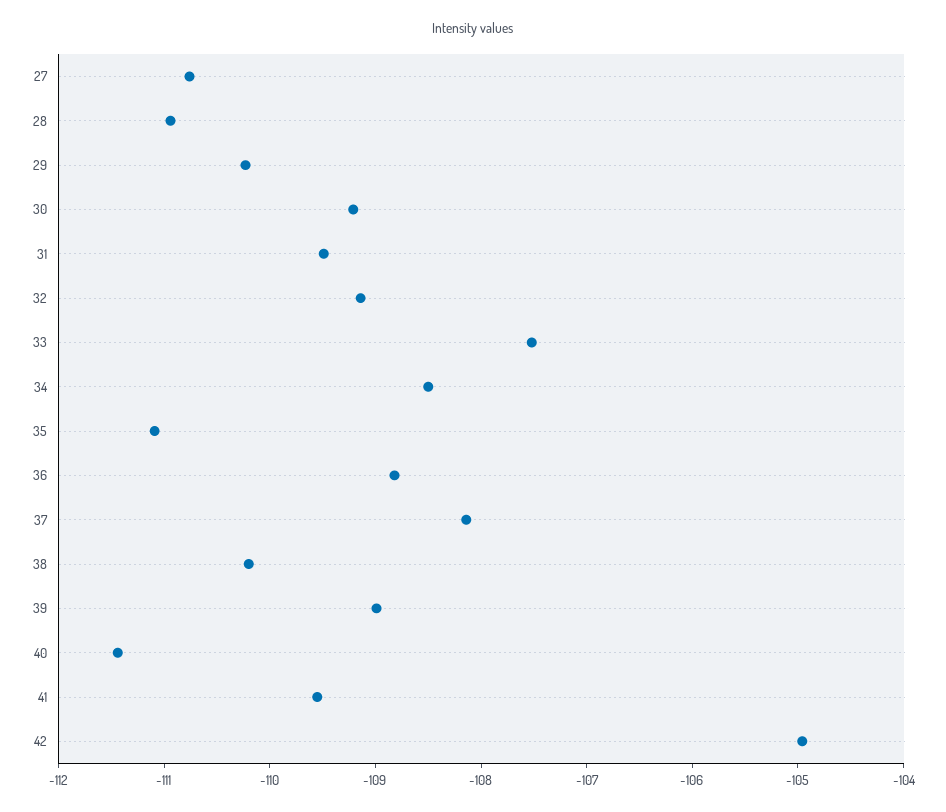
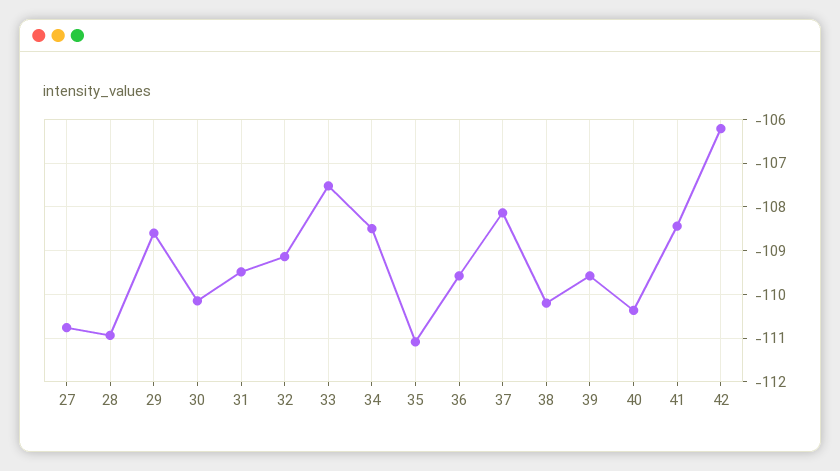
29: -110.2 -> -108.6
30: -109.2 -> -110.2
36: -108.8 -> -109.6
39: -109 -> -109.6
40: -111.4 -> -110.4
41: -109.6 -> -108.4
42: -105 -> -106.2

